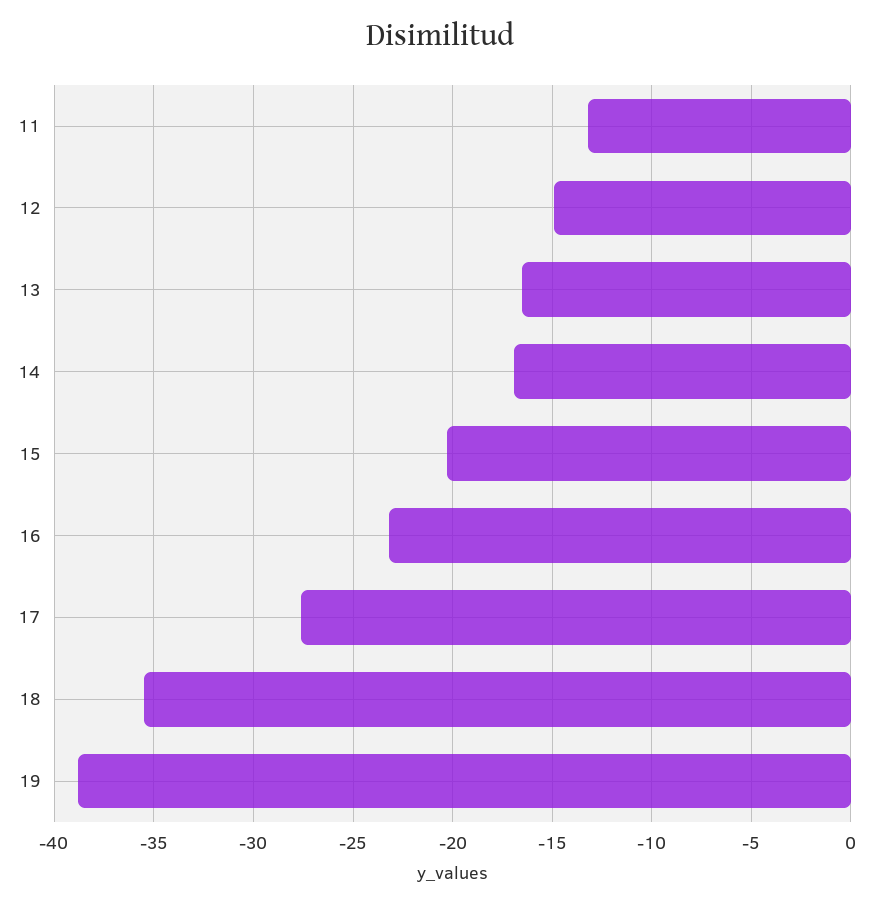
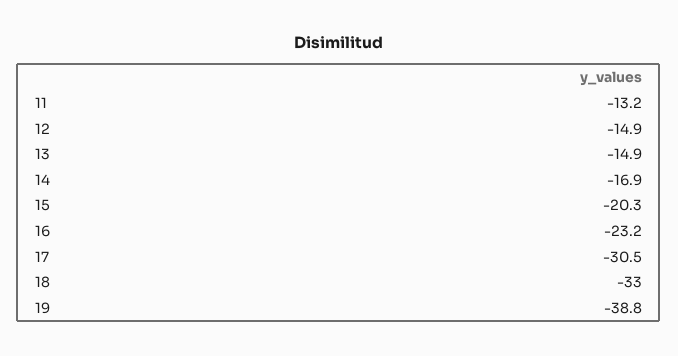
13: -16.5 -> -14.9
17: -27.5 -> -30.5
18: -35.5 -> -33

